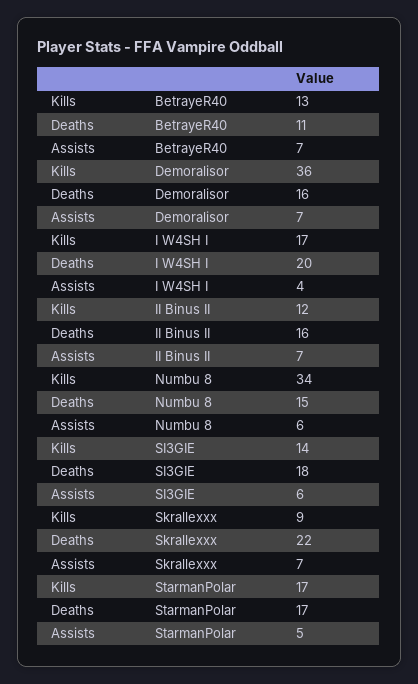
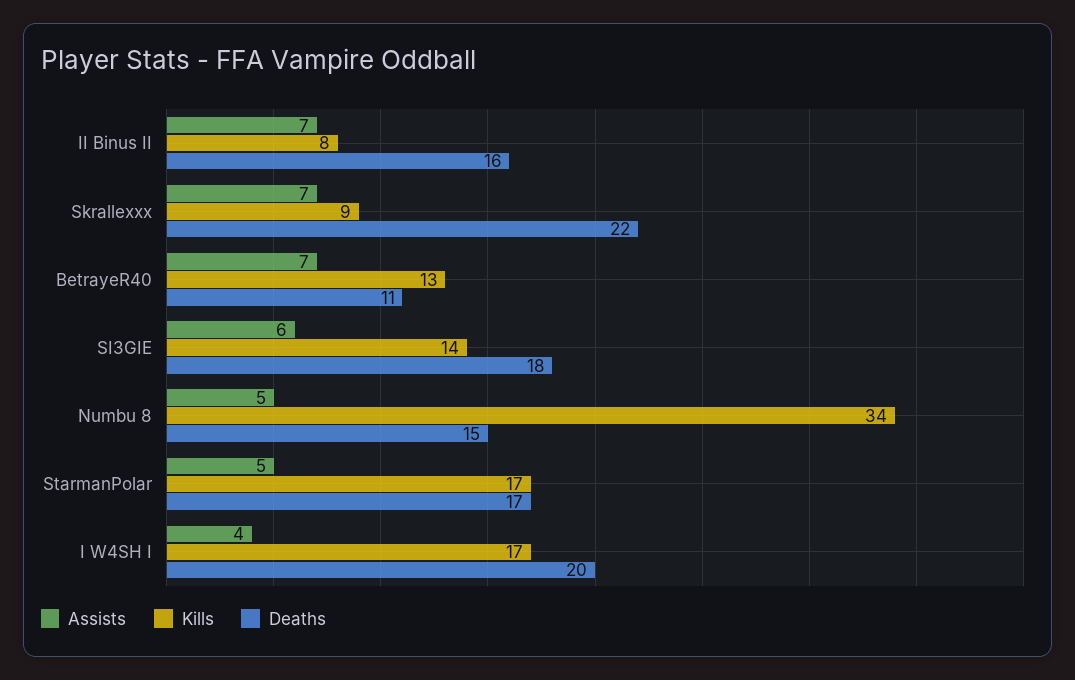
Kills, Demoralisor: 36 -> none
Deaths, Demoralisor: 16 -> none
Assists, Demoralisor: 7 -> none
Kills, II Binus II: 12 -> 8
Assists, Numbu 8: 6 -> 5

